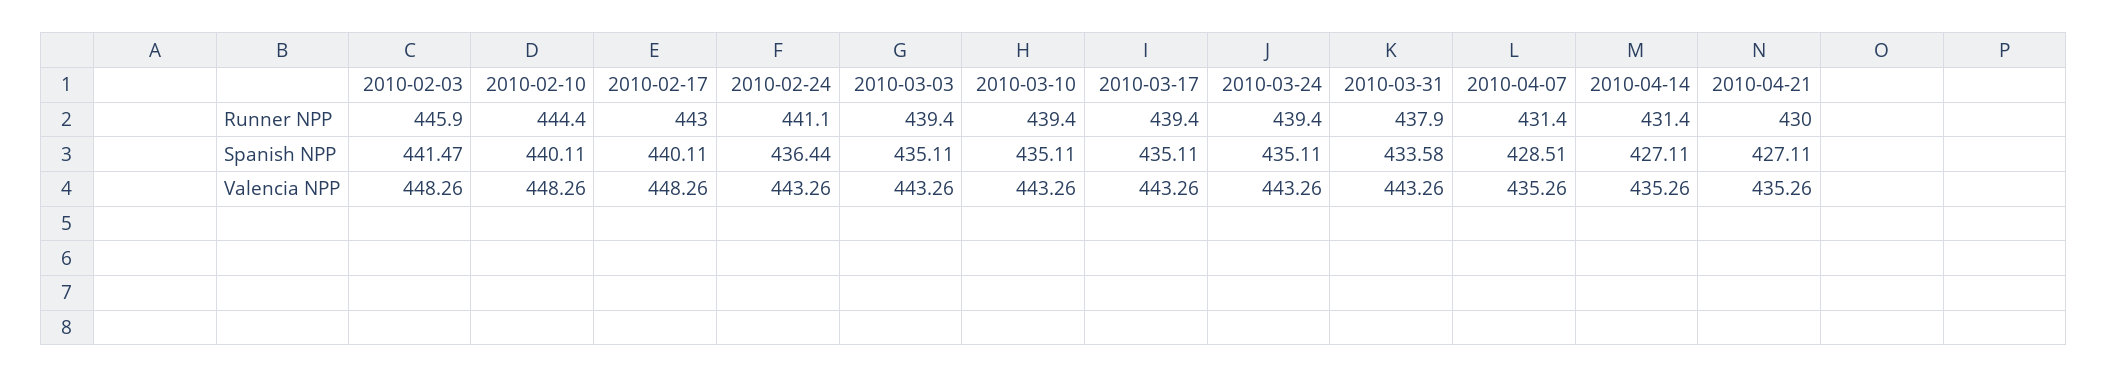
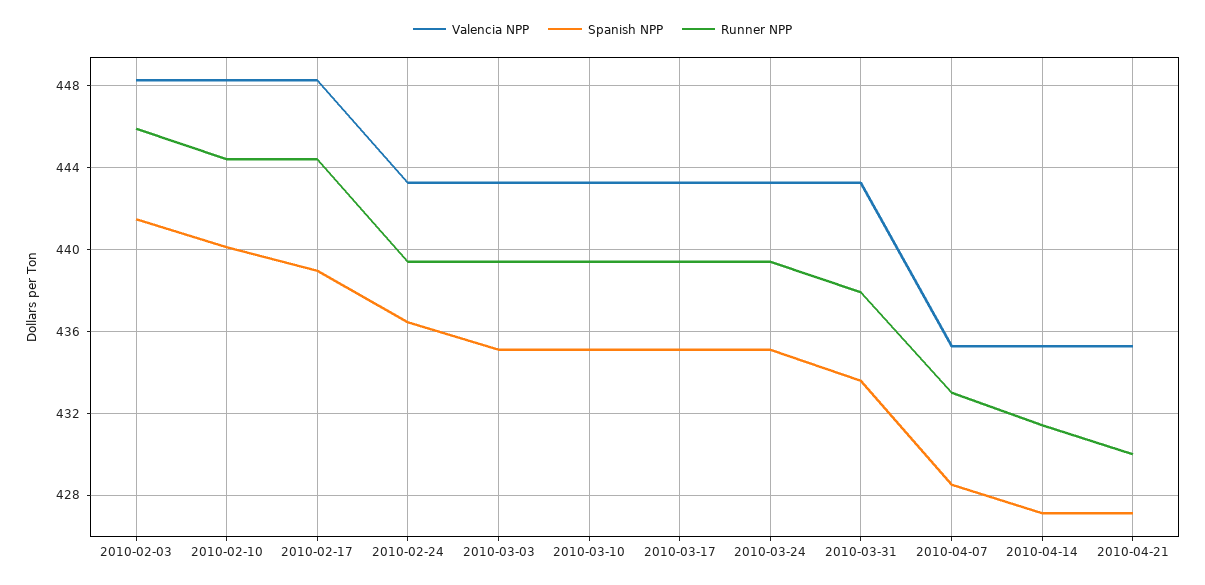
Runner NPP, 2010-02-17: 443 -> 444.5
Runner NPP, 2010-02-24: 441.1 -> 439.5
Runner NPP, 2010-04-07: 431.4 -> 433
Spanish NPP, 2010-02-17: 440.11 -> 439

